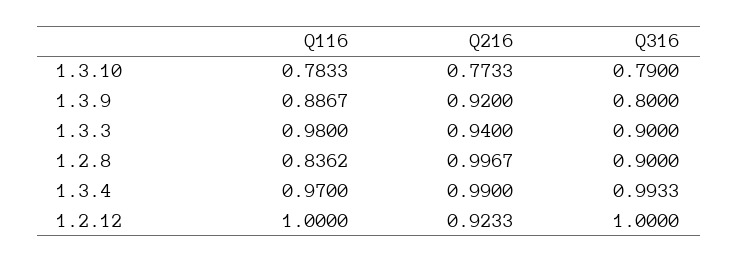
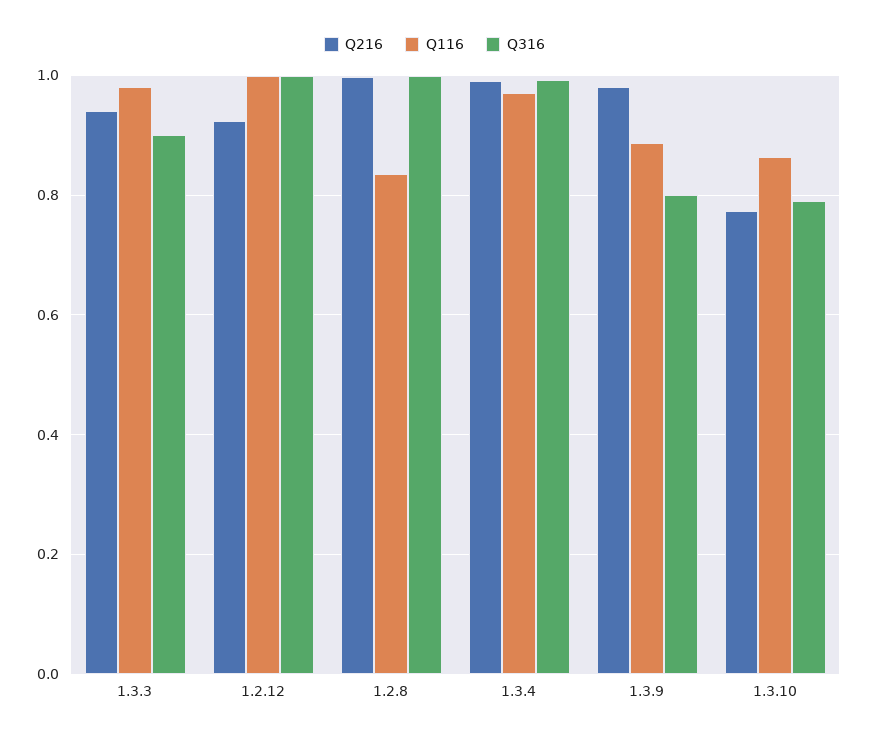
Q116, 1.3.10: 0.7833 -> 0.86
Q216, 1.3.9: 0.92 -> 0.98
Q316, 1.2.8: 0.9 -> 1

